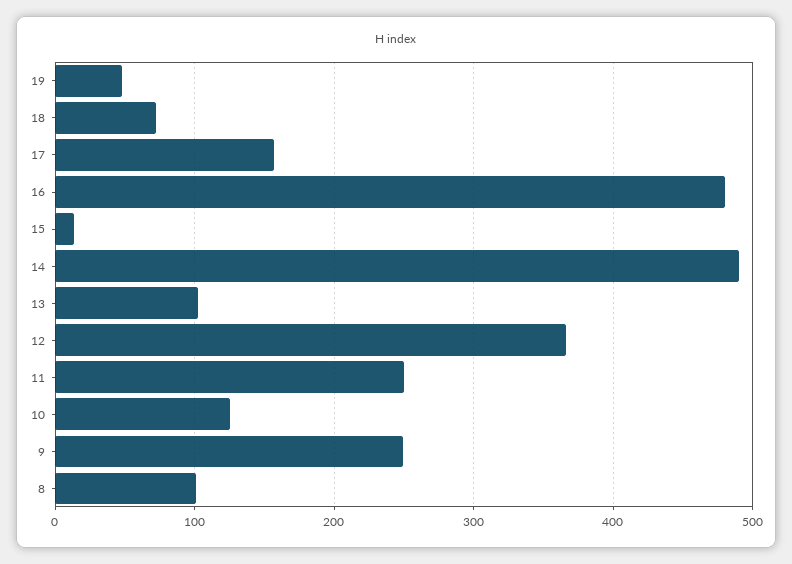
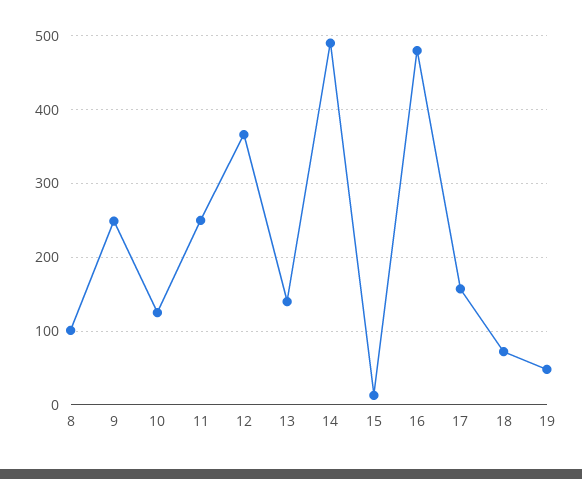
13: 100 -> 140

